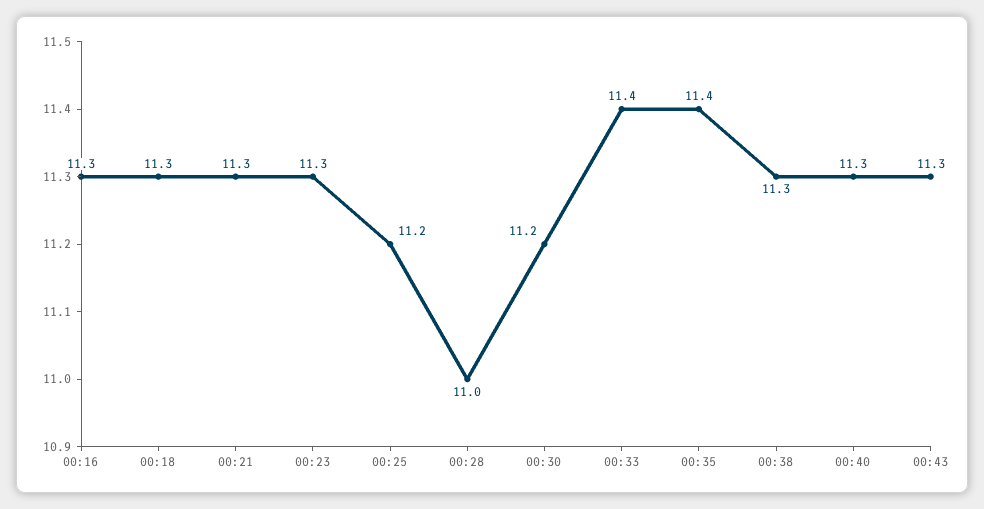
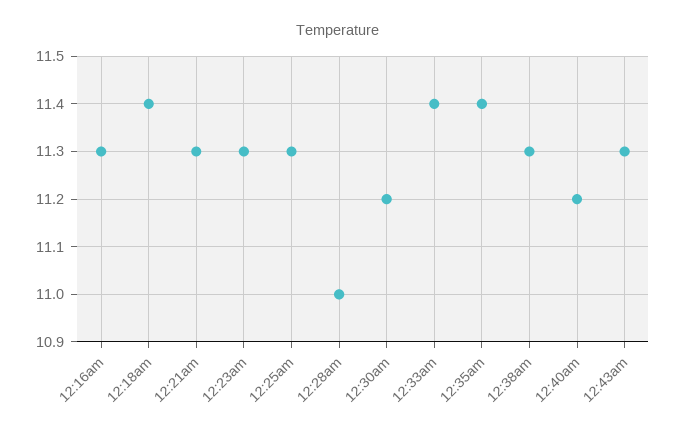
00:18: 11.3 -> 11.4
00:25: 11.2 -> 11.3
00:40: 11.3 -> 11.2

